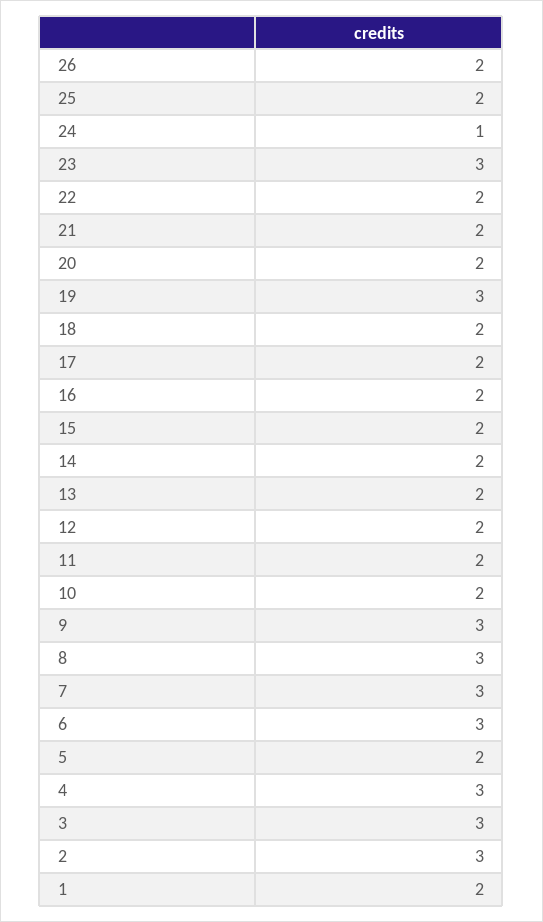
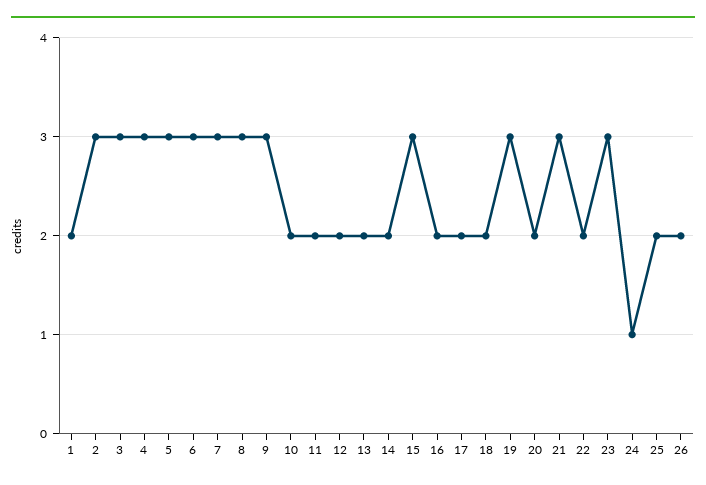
21: 2 -> 3
15: 2 -> 3
5: 2 -> 3

